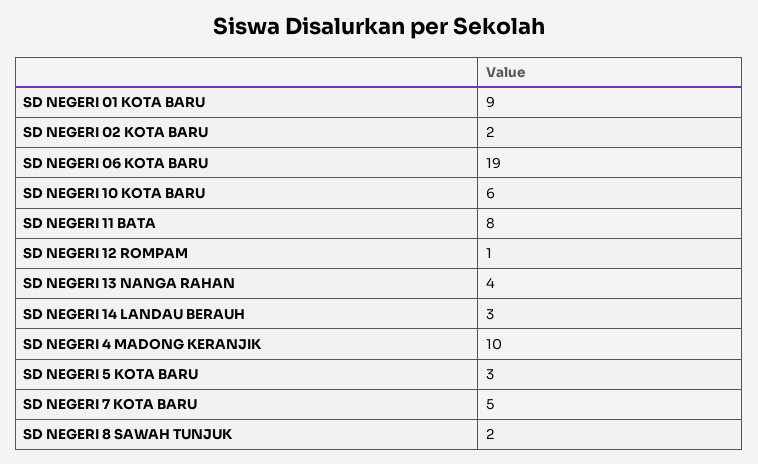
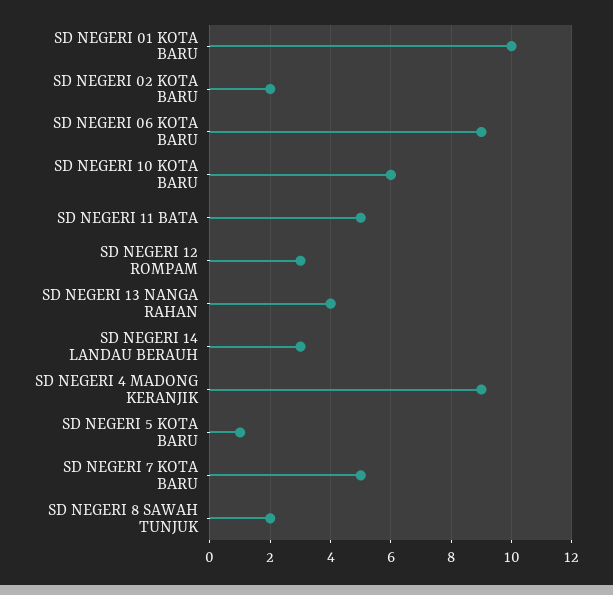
SD NEGERI 01 KOTA BARU: 9 -> 10
SD NEGERI 06 KOTA BARU: 19 -> 9
SD NEGERI 11 BATA: 8 -> 5
SD NEGERI 12 ROMPAM: 1 -> 3
SD NEGERI 4 MADONG KERANJIK: 10 -> 9
SD NEGERI 5 KOTA BARU: 3 -> 1

